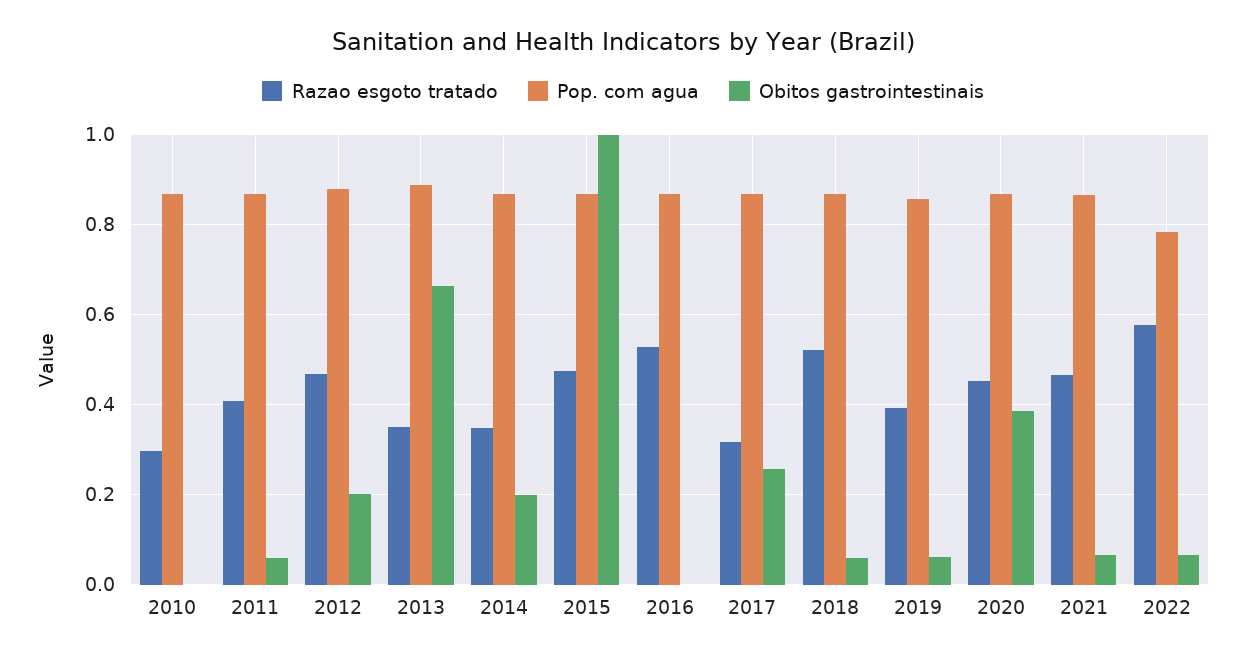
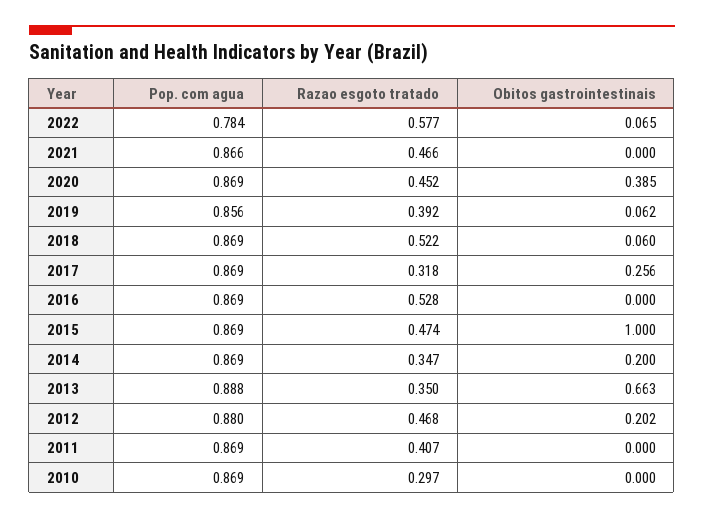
Obitos gastrointestinais, 2011: 0.06 -> 0
Obitos gastrointestinais, 2021: 0.06 -> 0

